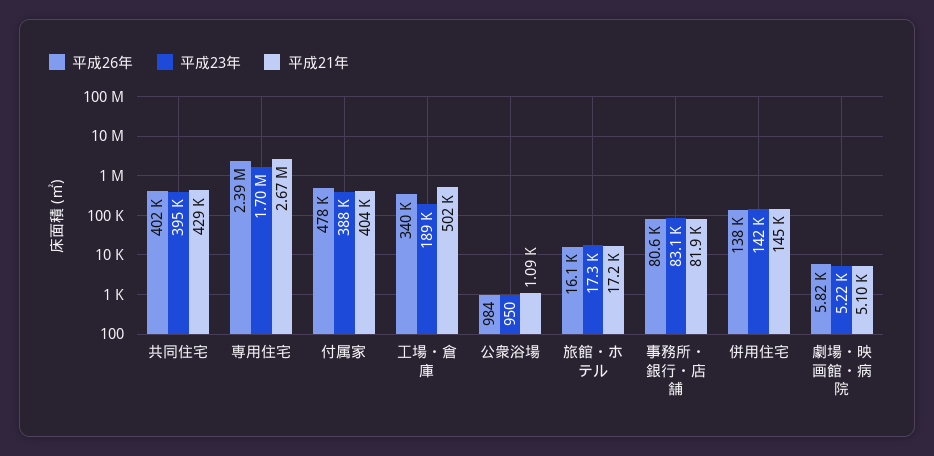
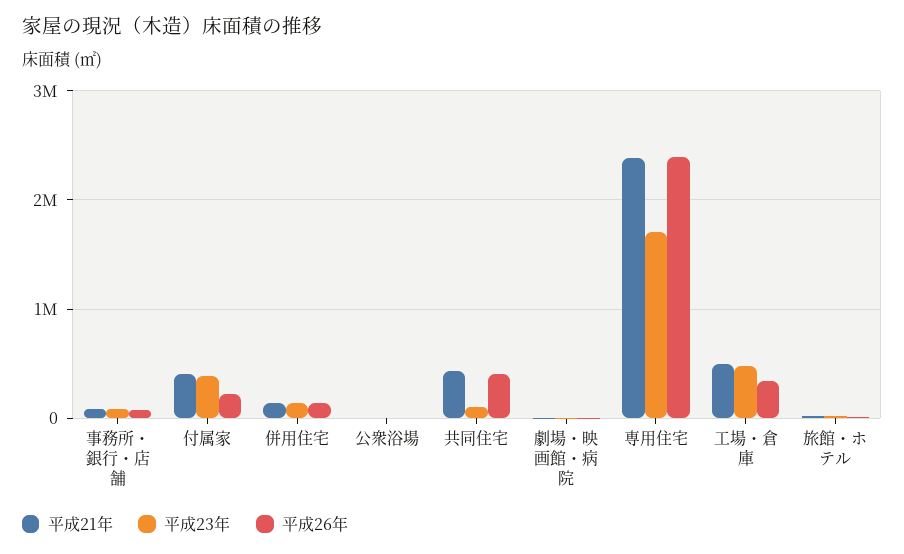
平成23年, 共同住宅: 395000 -> 100000
平成21年, 専用住宅: 2670000 -> 2400000
平成26年, 付属家: 478000 -> 200000
平成23年, 工場・倉庫: 189000 -> 500000

